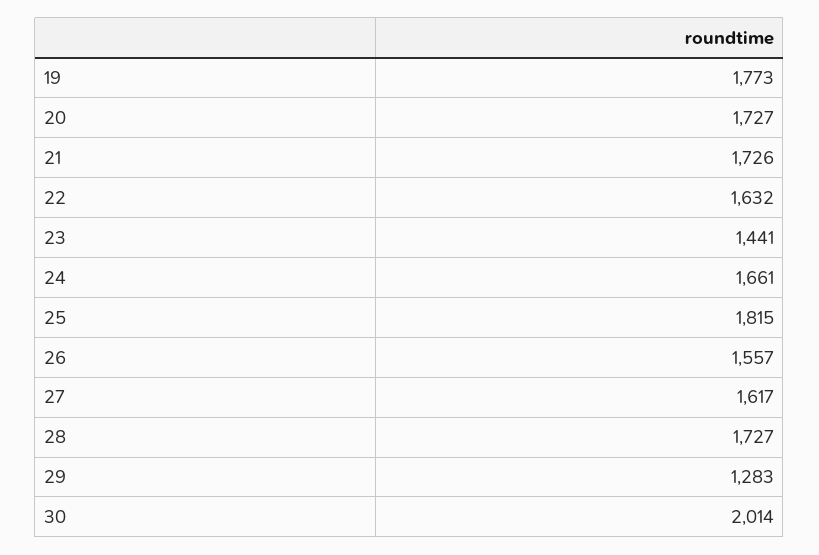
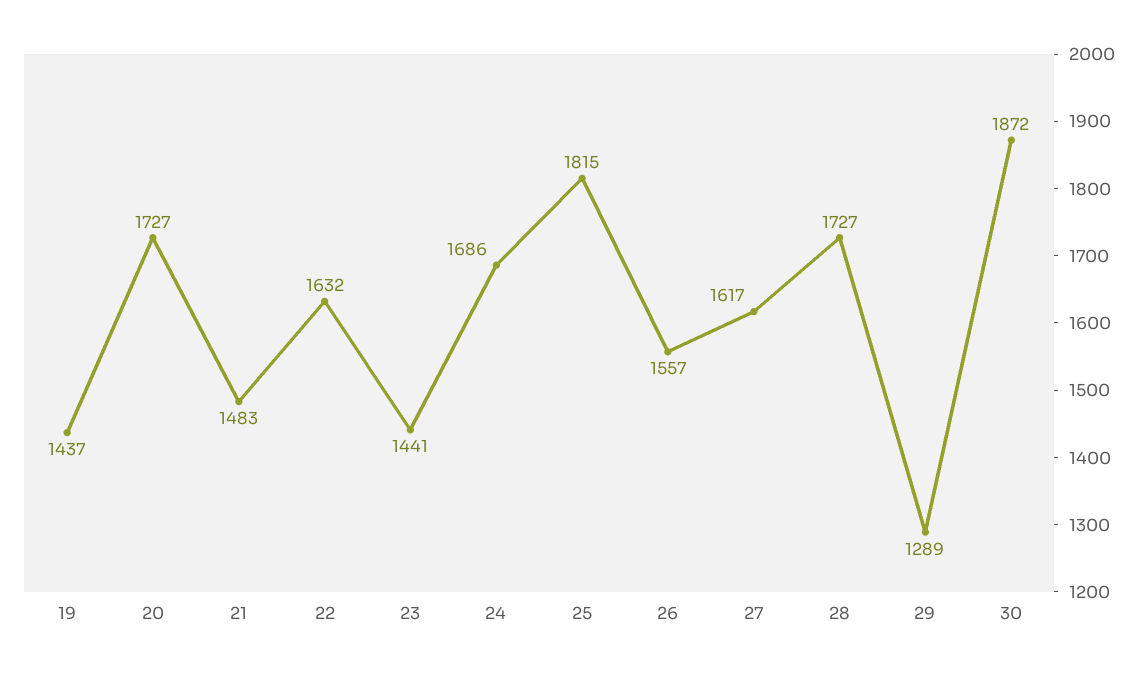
19: 1773 -> 1437
21: 1726 -> 1483
24: 1661 -> 1686
29: 1283 -> 1289
30: 2014 -> 1872

